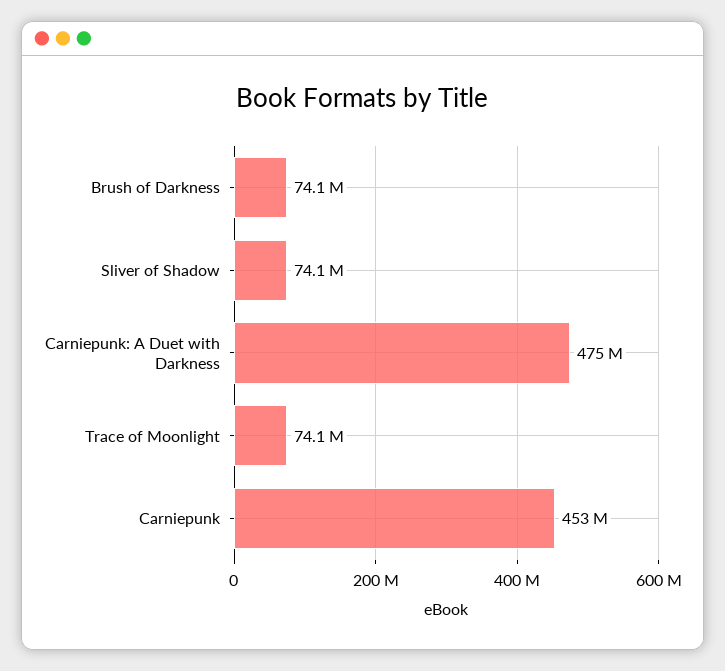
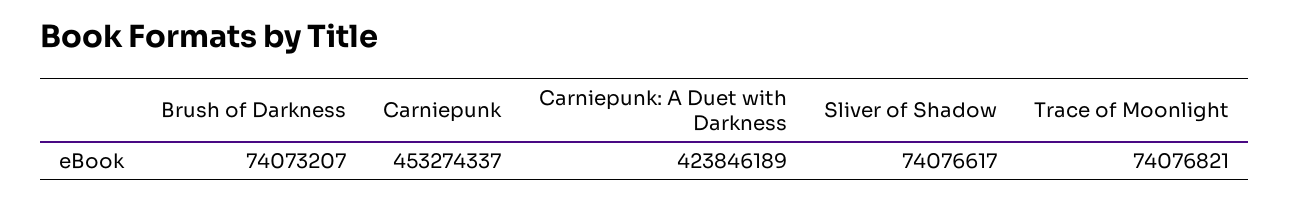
Carniepunk: A Duet with Darkness: 475000000 -> 423846189

